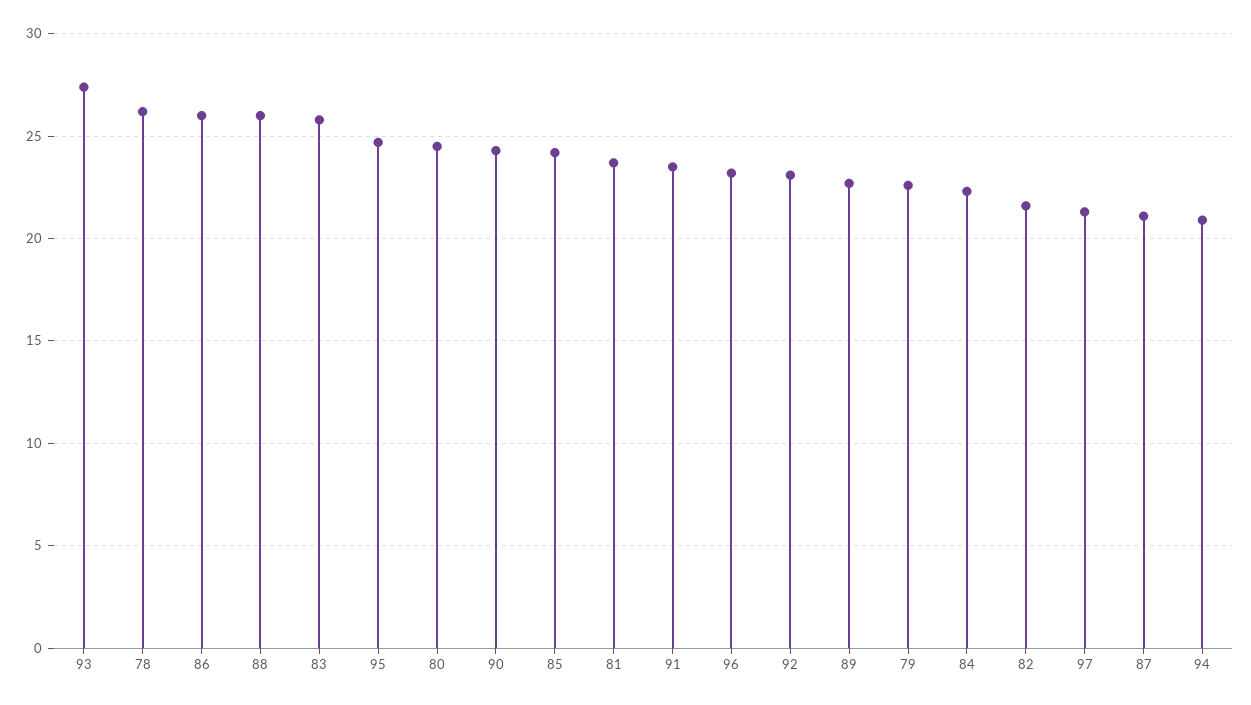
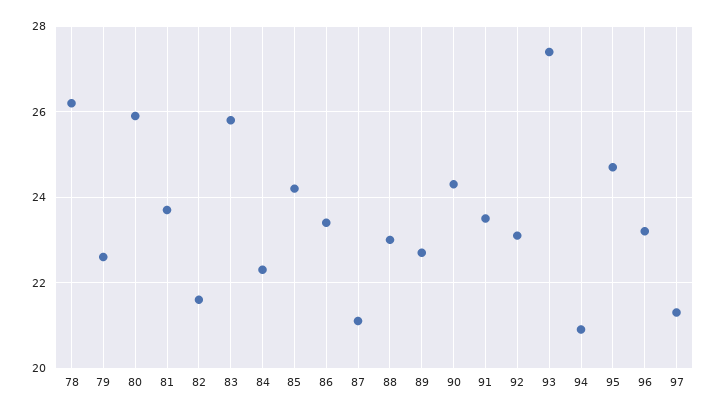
86: 26 -> 23.5
88: 26 -> 23
80: 24.5 -> 26

